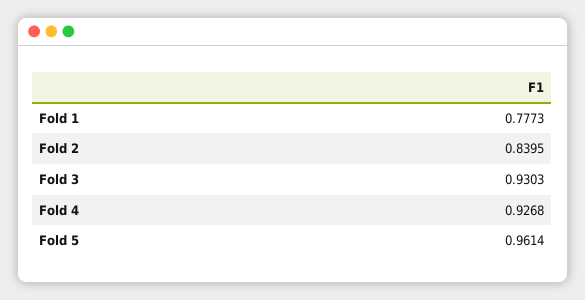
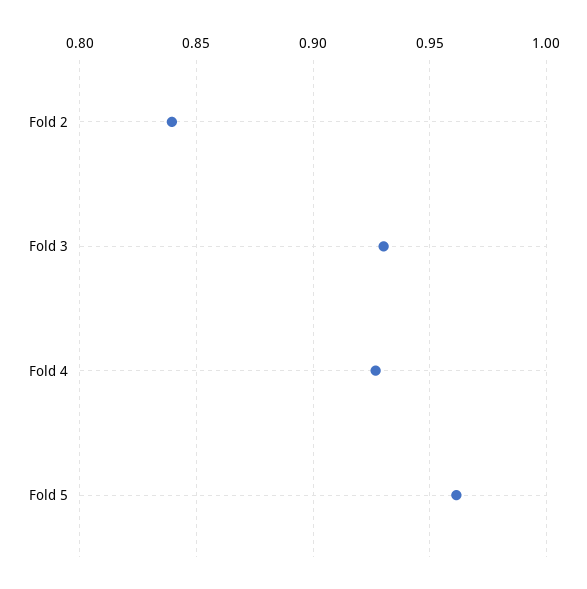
Fold 1: 0.7773 -> none

